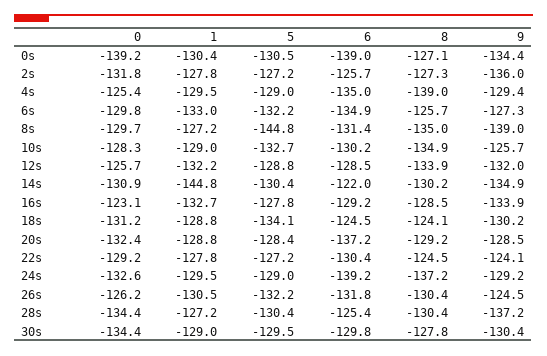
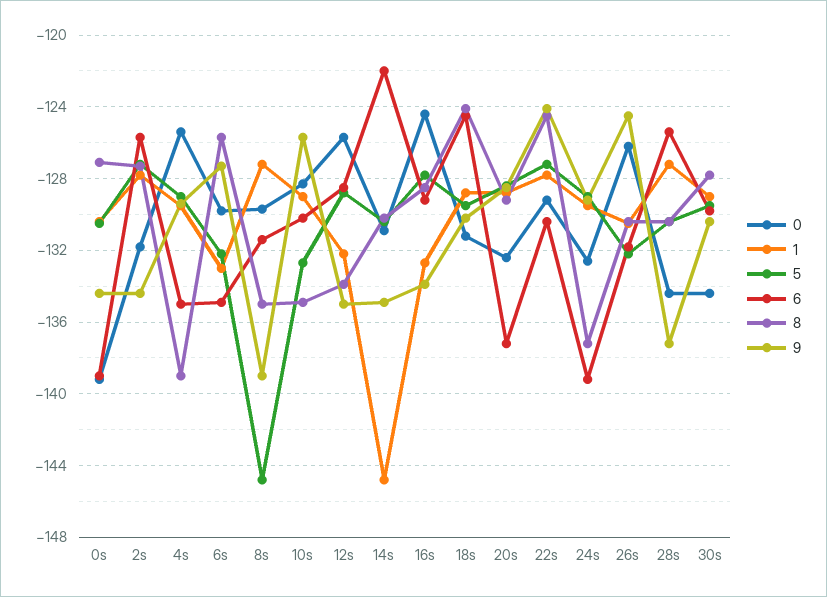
9, 2s: -136 -> -134.5
9, 12s: -132 -> -135
0, 16s: -123.1 -> -124.5
5, 18s: -134.1 -> -129.5

